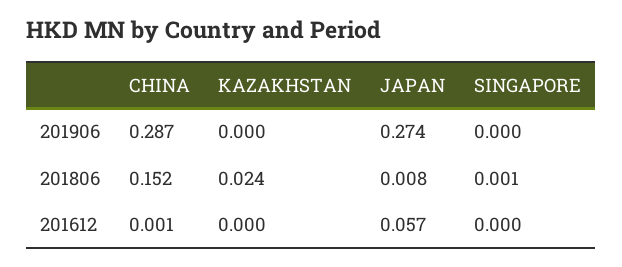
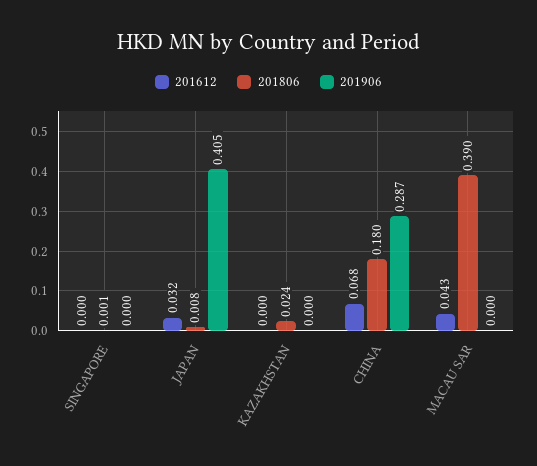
201906, JAPAN: 0.274 -> 0.405
201806, CHINA: 0.152 -> 0.18
201612, CHINA: 0.001 -> 0.068
201612, JAPAN: 0.057 -> 0.032
201612, MACAU SAR: none -> 0.043
201806, MACAU SAR: none -> 0.39
201906, MACAU SAR: none -> 0

